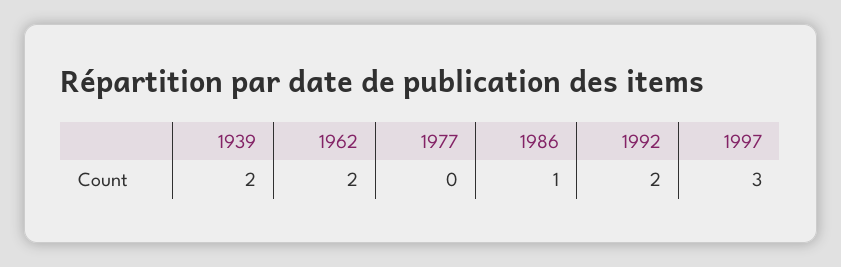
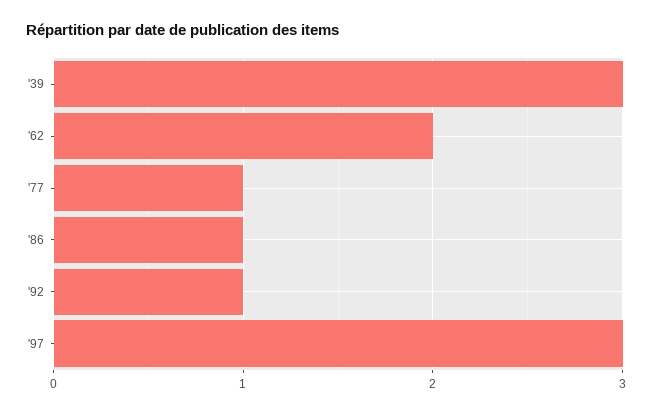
1939: 2 -> 3
1977: 0 -> 1
1992: 2 -> 1

